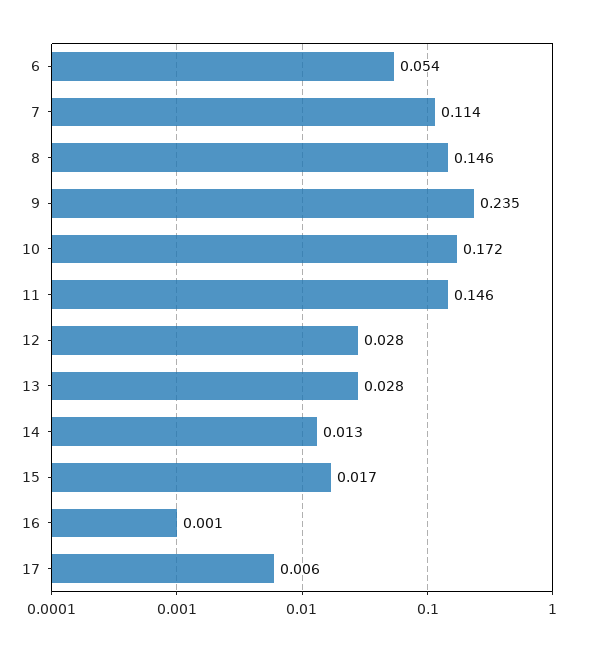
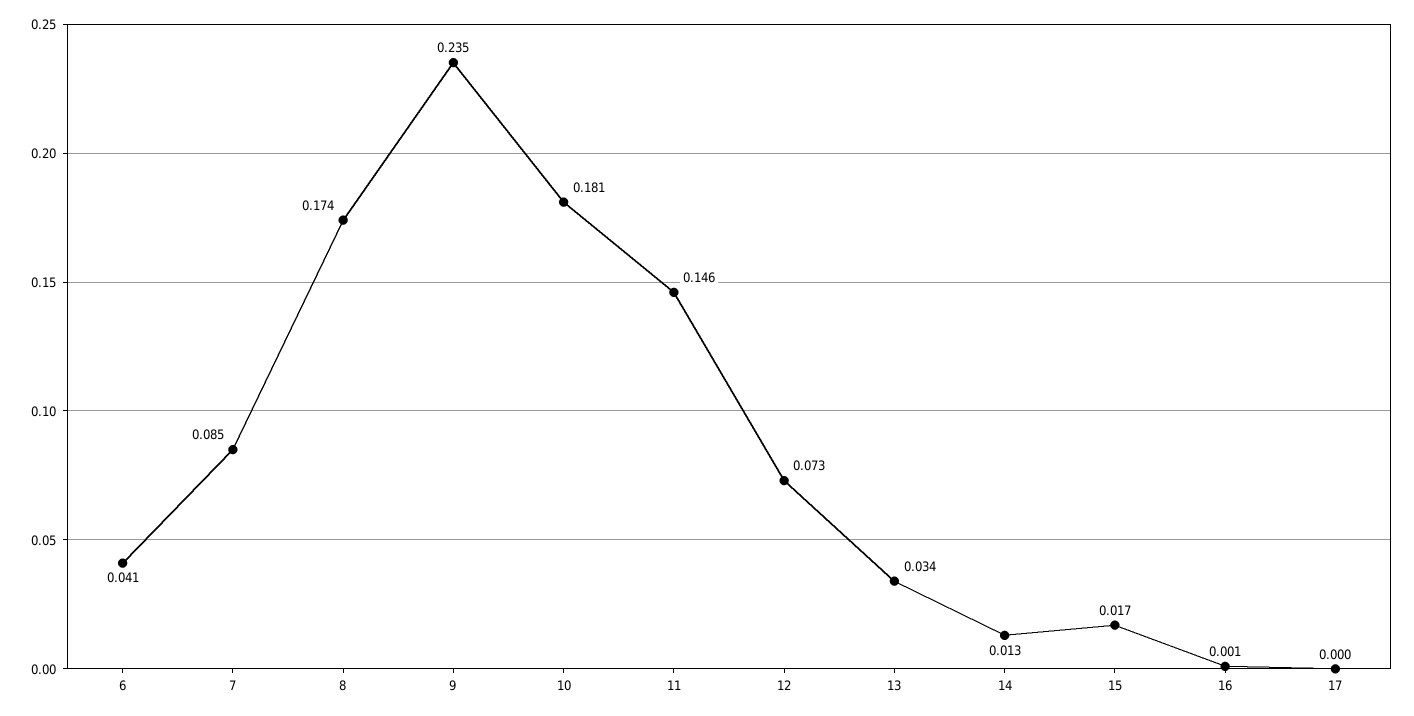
6: 0.054 -> 0.041
7: 0.114 -> 0.085
8: 0.146 -> 0.174
10: 0.172 -> 0.181
12: 0.028 -> 0.073
13: 0.028 -> 0.034
17: 0.006 -> 0

